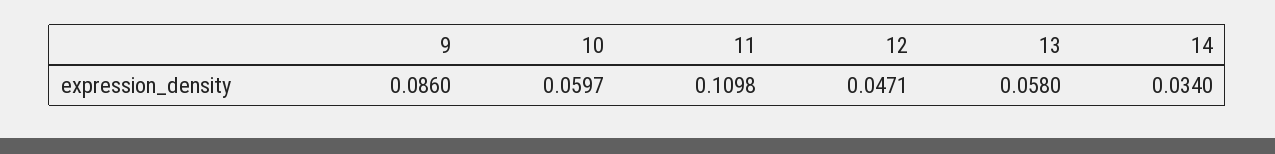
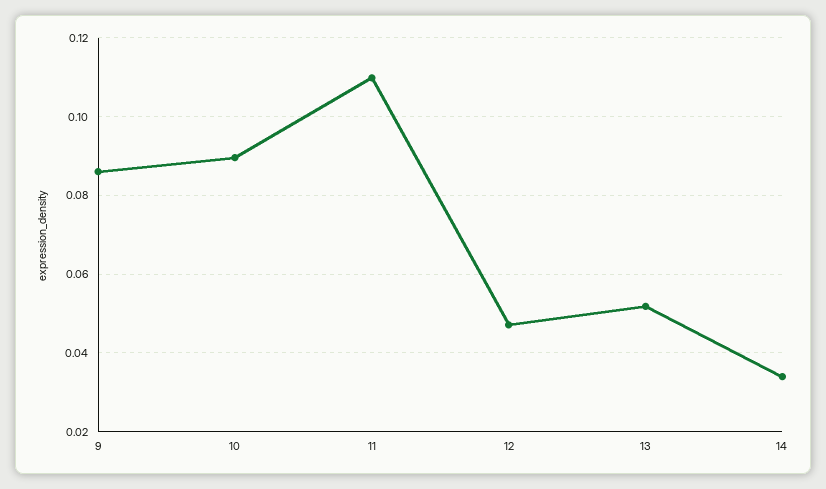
10: 0.0597 -> 0.09
13: 0.058 -> 0.052

